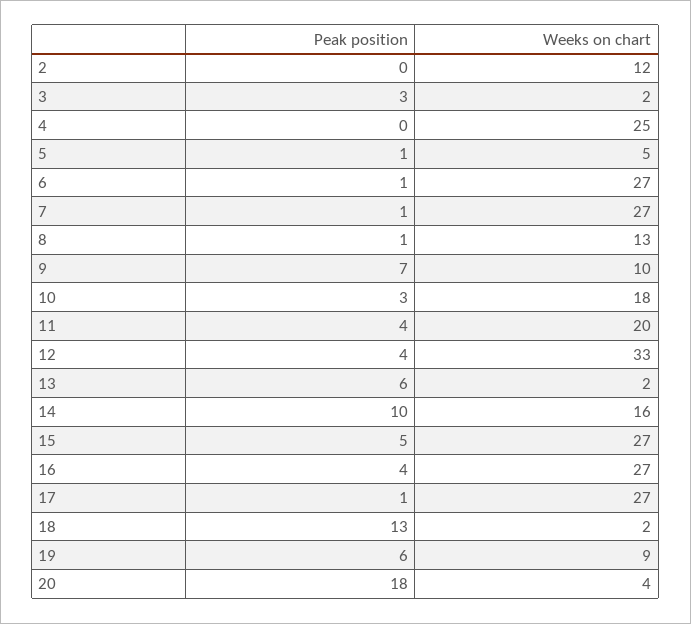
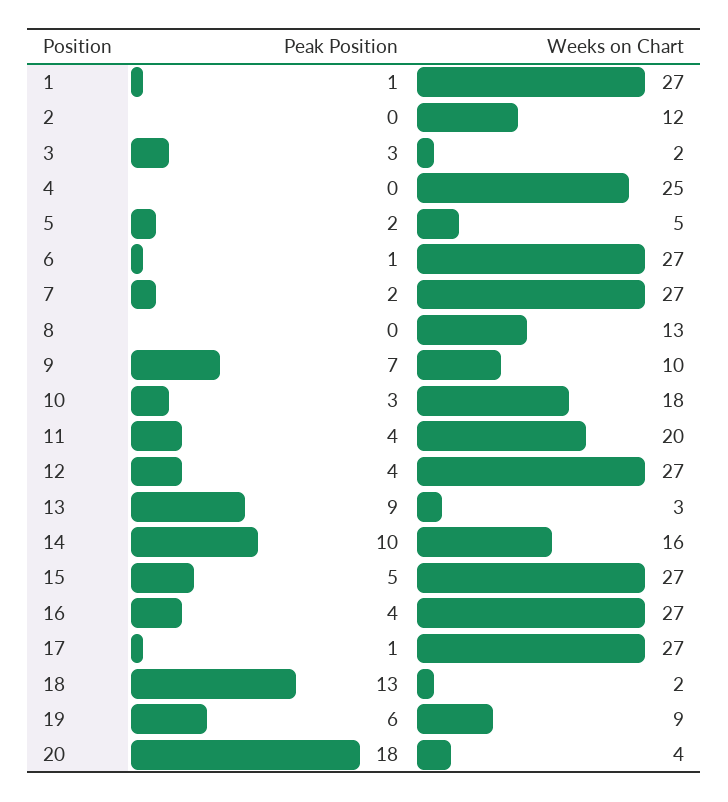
Peak position, 5: 1 -> 2
Peak position, 7: 1 -> 2
Peak position, 8: 1 -> 0
Weeks on chart, 12: 33 -> 27
Peak position, 13: 6 -> 9
Weeks on chart, 13: 2 -> 3
Peak position, 1: none -> 1
Weeks on chart, 1: none -> 27

